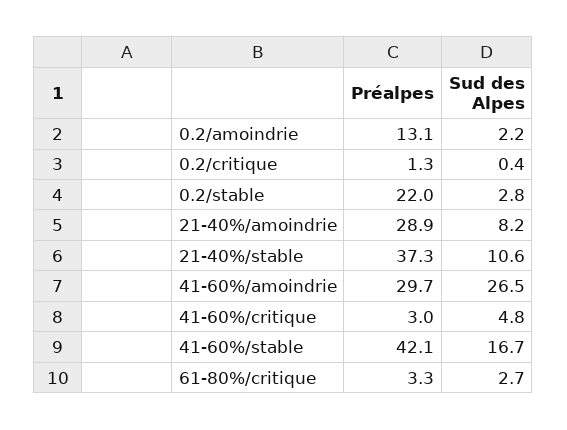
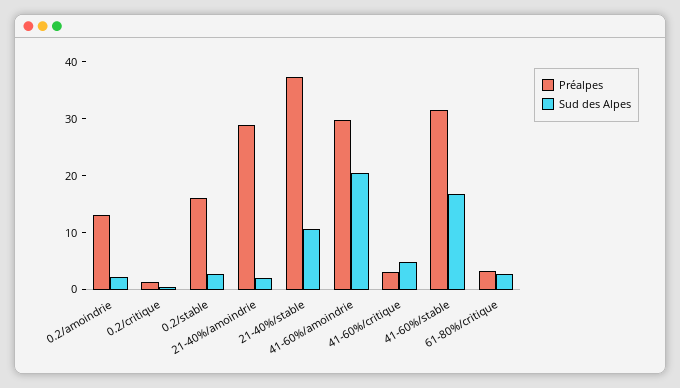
Préalpes, 0.2/stable: 22 -> 16
Sud des Alpes, 21-40%/amoindrie: 8.2 -> 2
Sud des Alpes, 41-60%/amoindrie: 26.5 -> 20
Préalpes, 41-60%/stable: 42.1 -> 32

